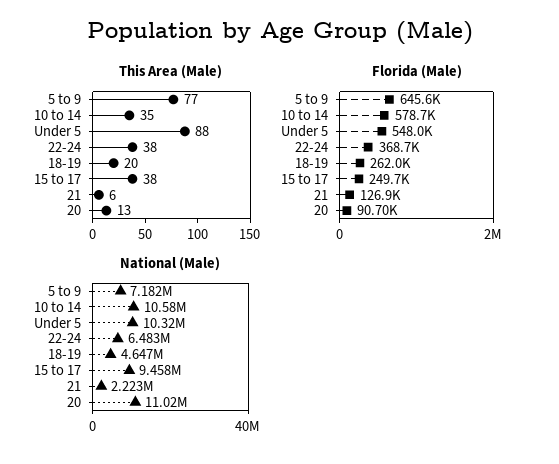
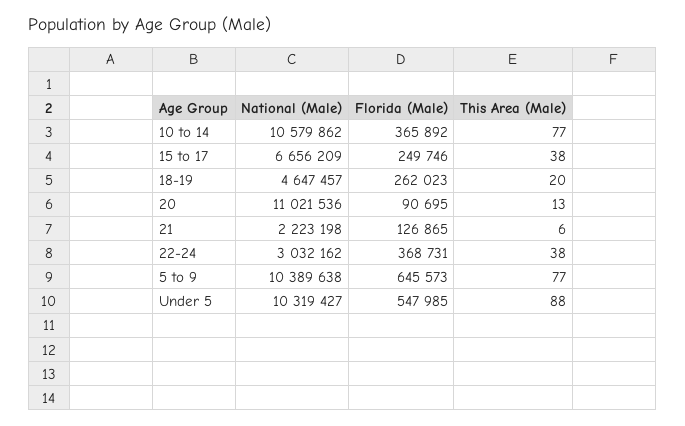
This Area (Male), 10 to 14: 35 -> 77
Florida (Male), 10 to 14: 578700 -> 365892
National (Male), 5 to 9: 7182000 -> 10389638
National (Male), 22-24: 6483000 -> 3032162
National (Male), 15 to 17: 9458000 -> 6656209

